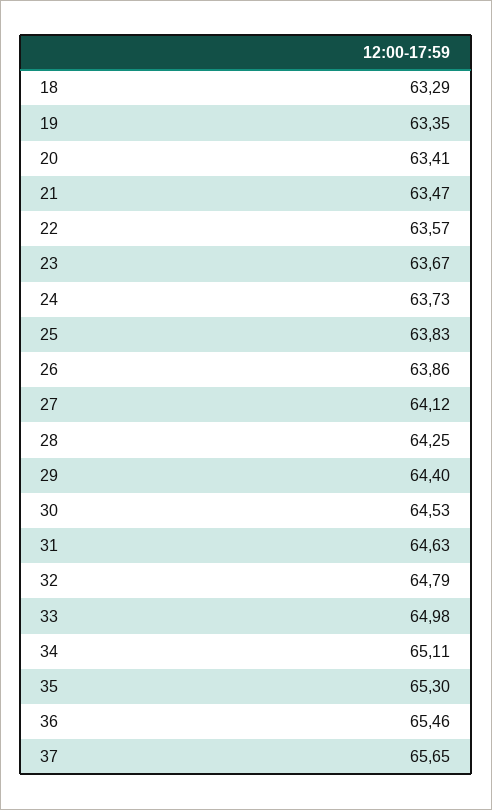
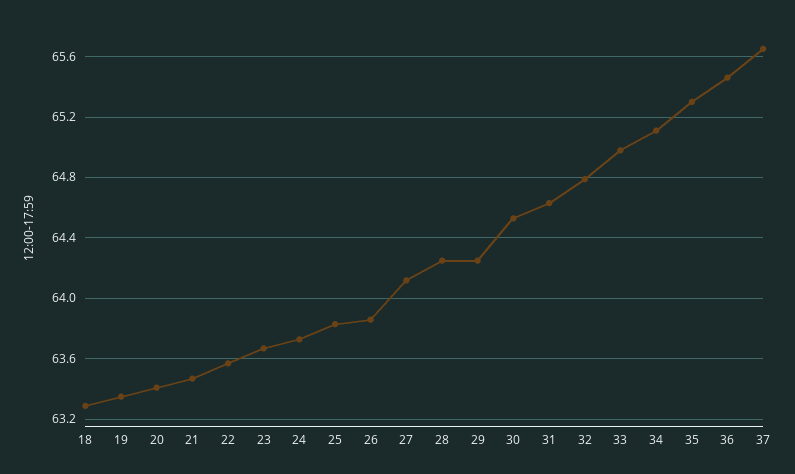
29: 64.4 -> 64.25

